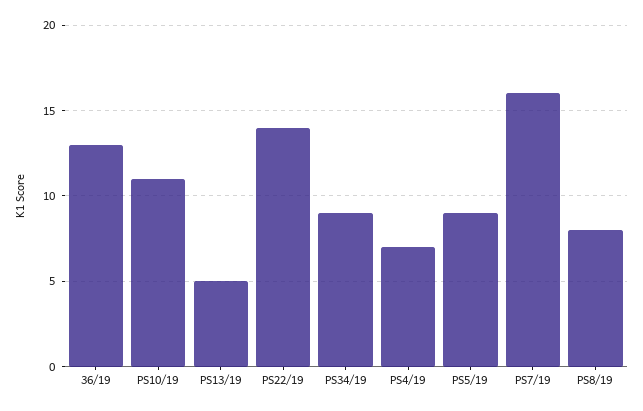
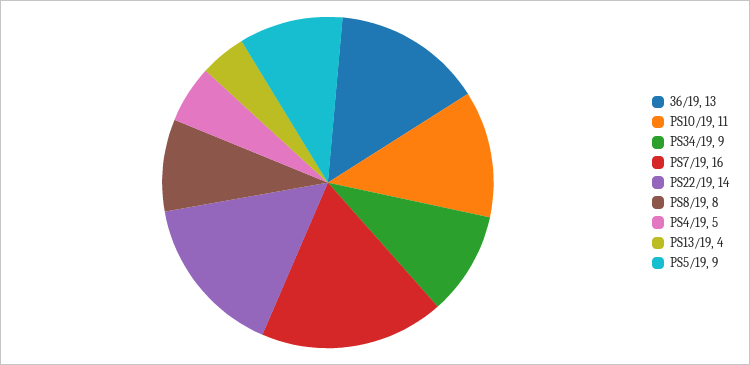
PS13/19: 5 -> 4
PS4/19: 7 -> 5

